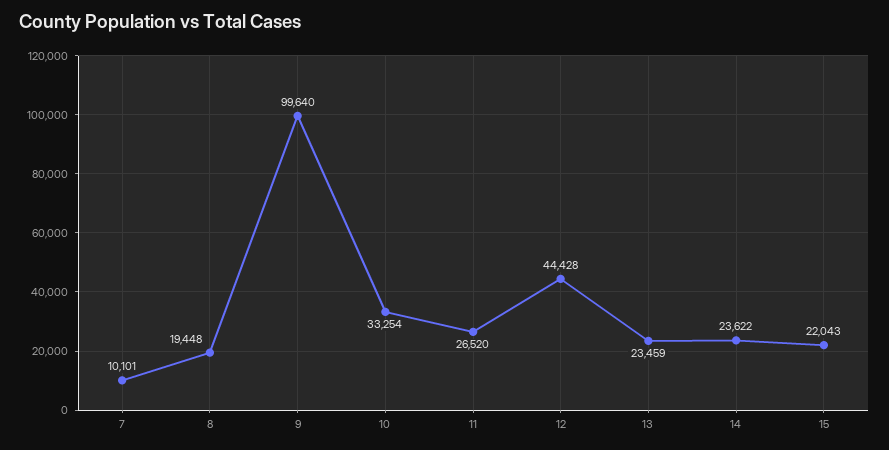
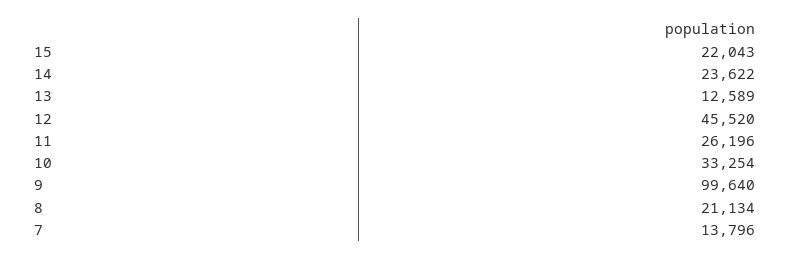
7: 10101 -> 13796
8: 19448 -> 21134
11: 26520 -> 26196
12: 44428 -> 45520
13: 23459 -> 12589

